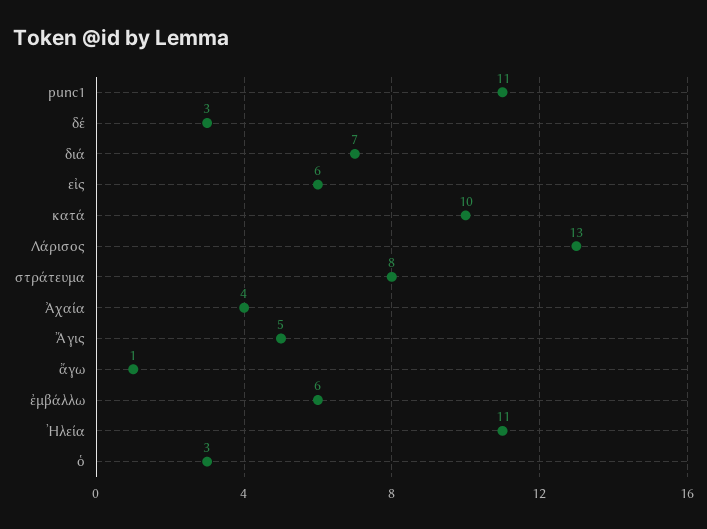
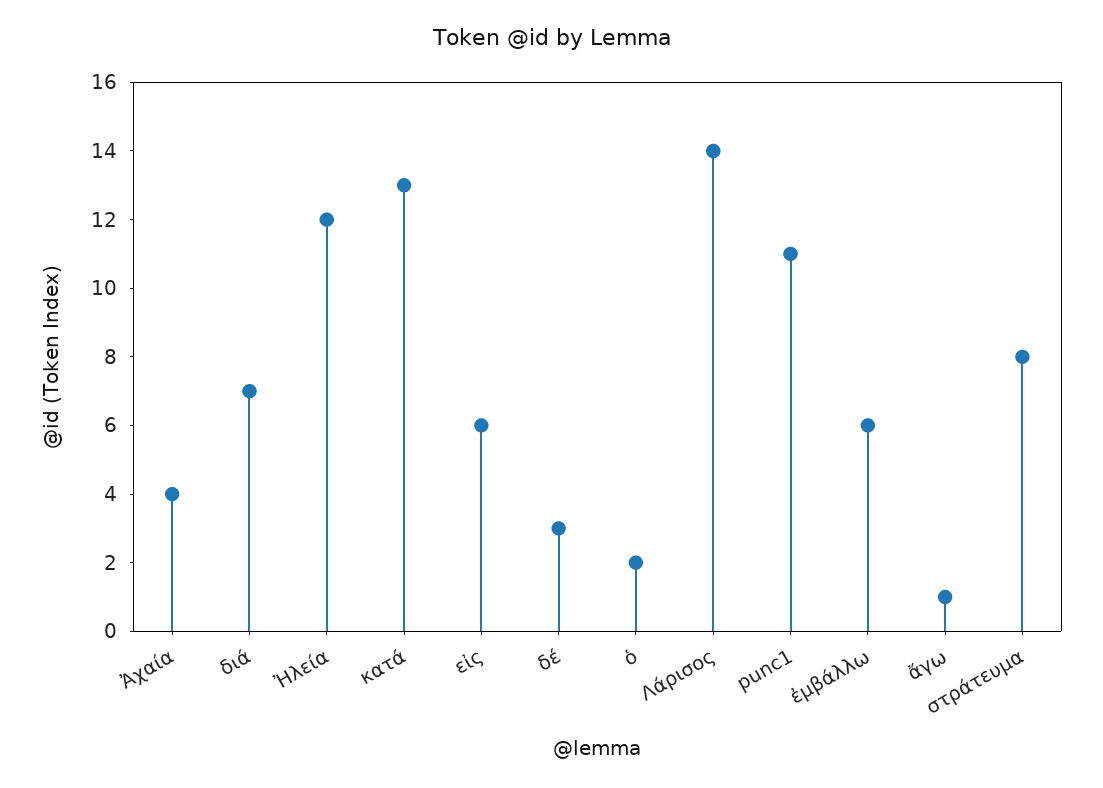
κατά: 10 -> 13
Λάρισος: 13 -> 14
Ἄγις: 5 -> none
Ἠλεία: 11 -> 12
ὁ: 3 -> 2

